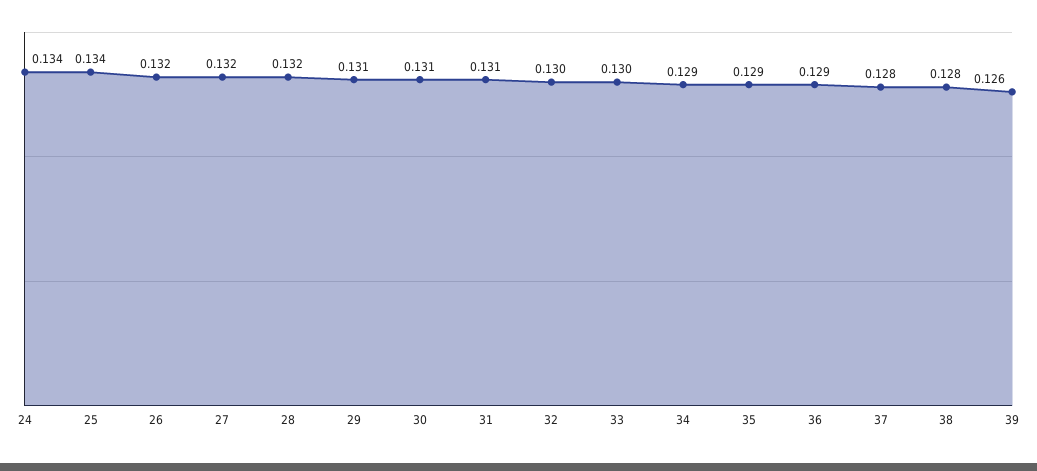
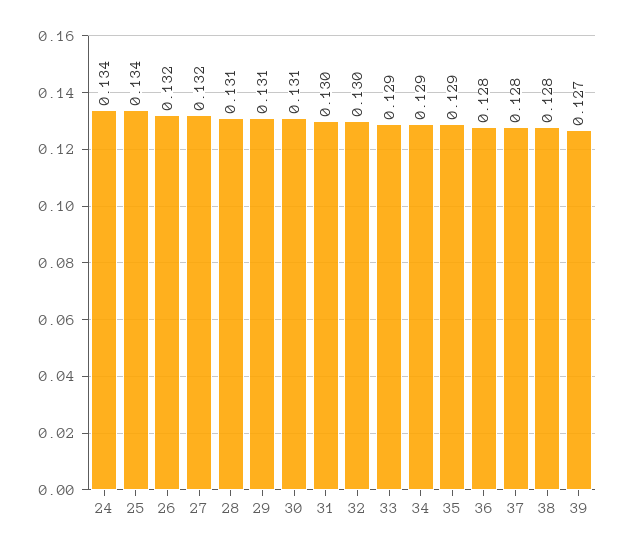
28: 0.132 -> 0.131
31: 0.131 -> 0.13
33: 0.13 -> 0.129
36: 0.129 -> 0.128
39: 0.126 -> 0.127

